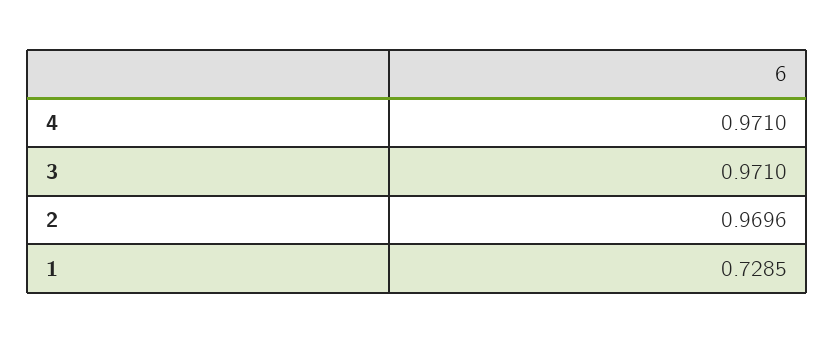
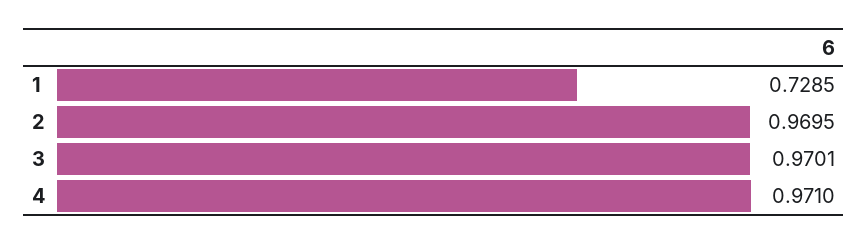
3: 0.971 -> 0.9701
2: 0.9696 -> 0.9695

